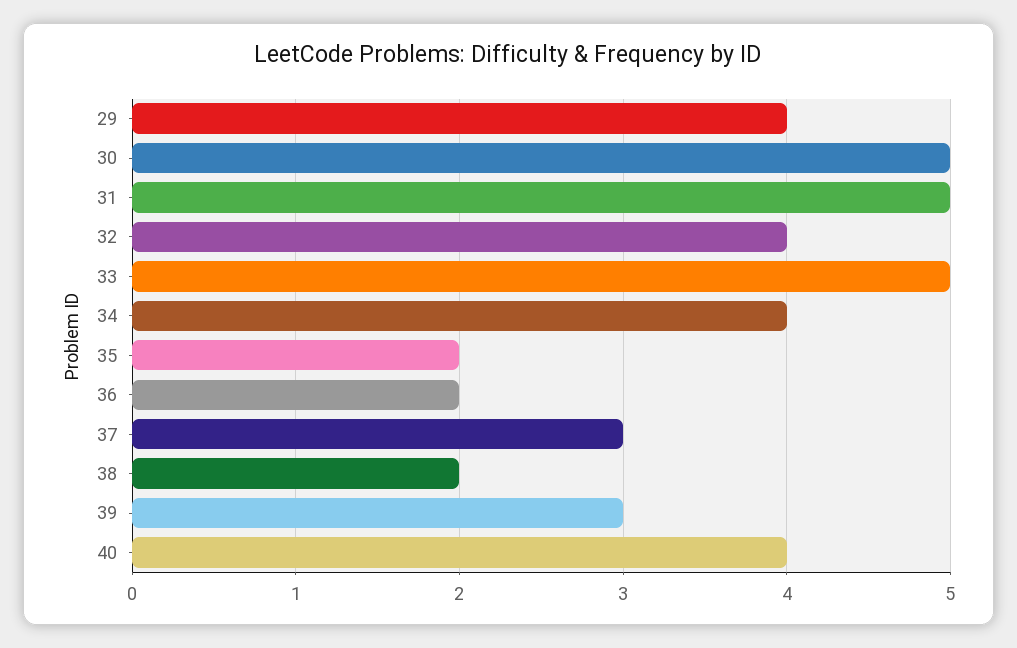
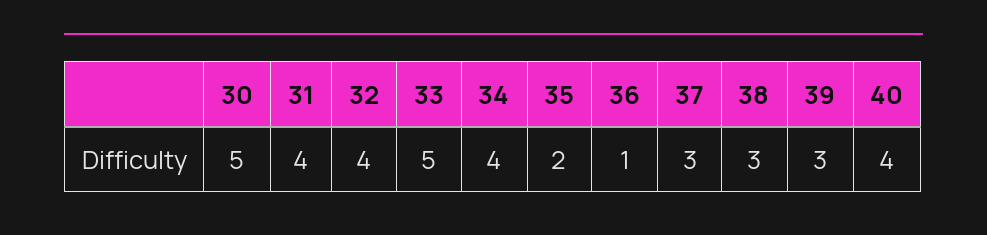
29: 4 -> none
31: 5 -> 4
36: 2 -> 1
38: 2 -> 3

